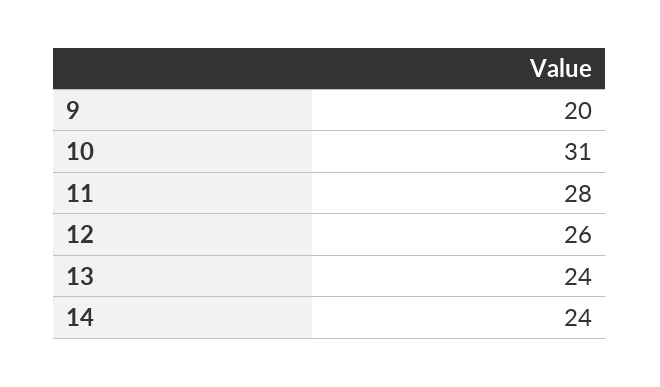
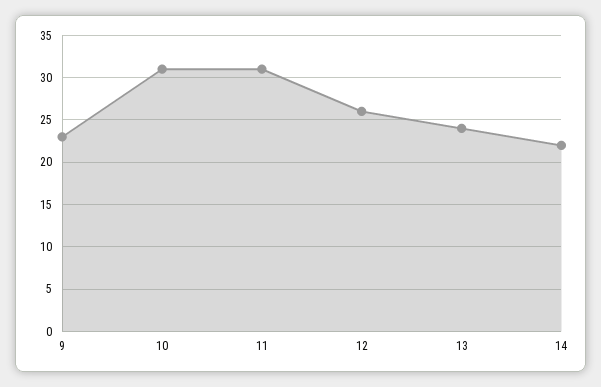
9: 20 -> 23
11: 28 -> 31
14: 24 -> 22

